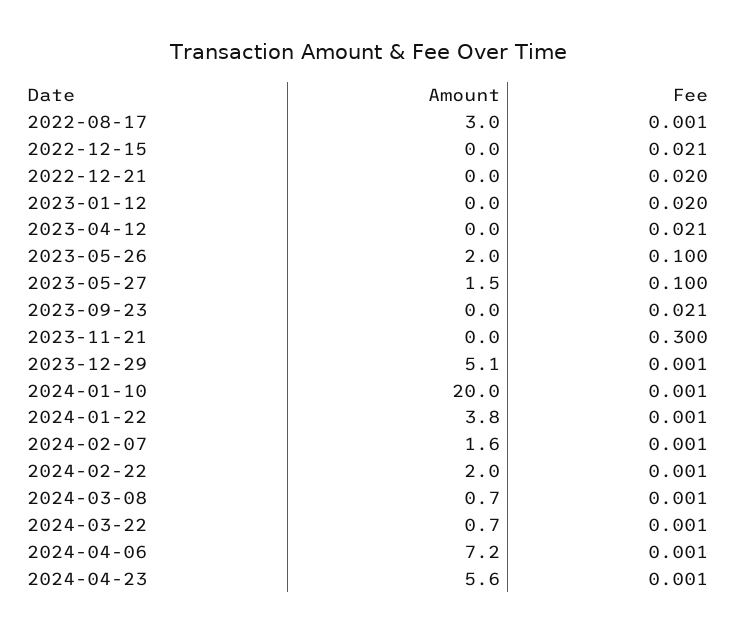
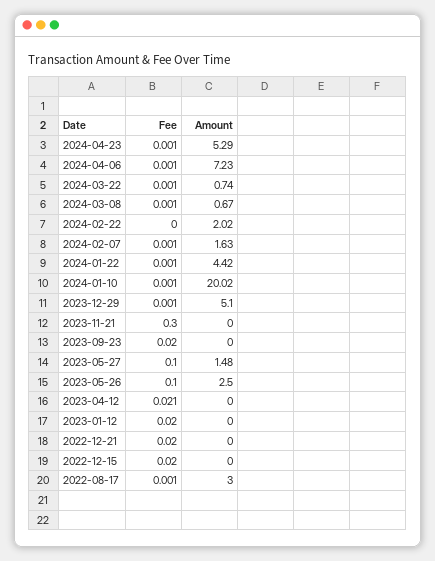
Fee, 2022-12-15: 0.021 -> 0.02
Amount, 2023-05-26: 2 -> 2.5
Fee, 2023-09-23: 0.021 -> 0.02
Amount, 2024-01-22: 3.8 -> 4.42
Fee, 2024-02-22: 0.001 -> 0
Amount, 2024-04-23: 5.6 -> 5.29

